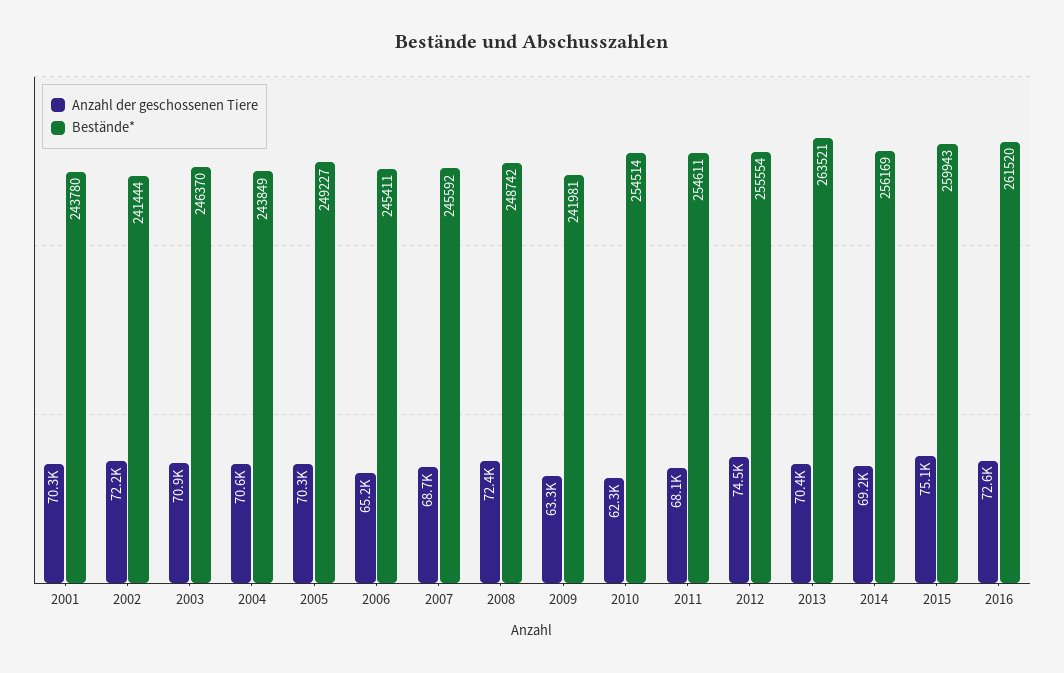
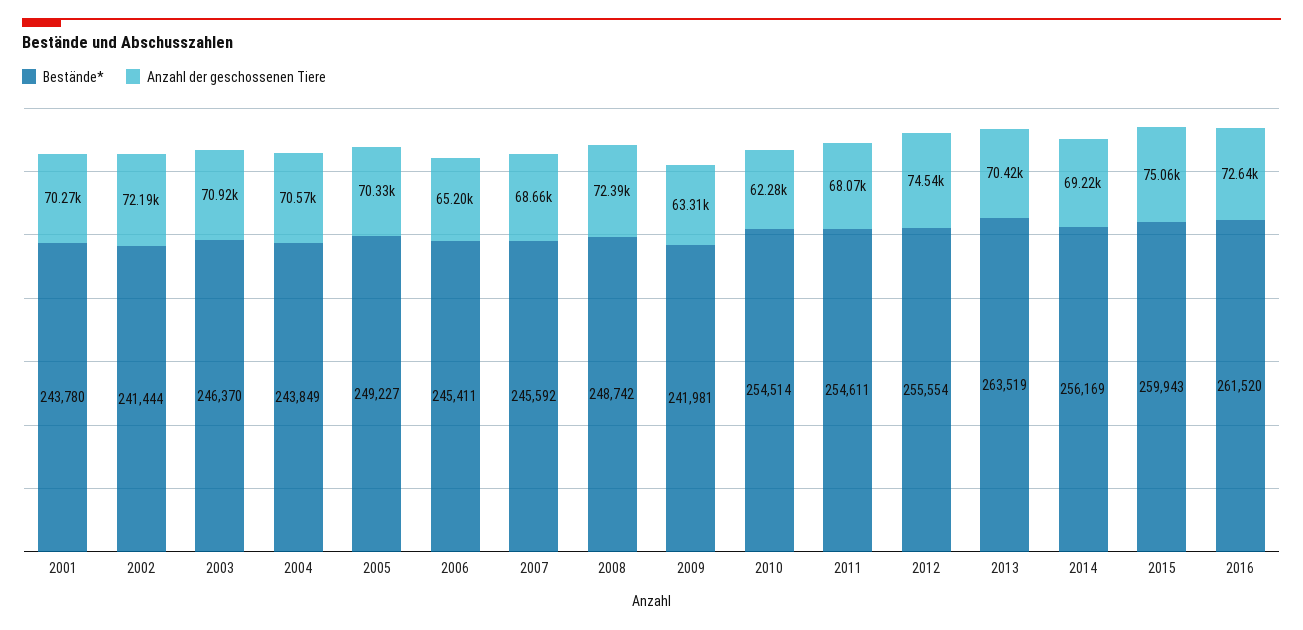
Bestände*, 2013: 263521 -> 263519

